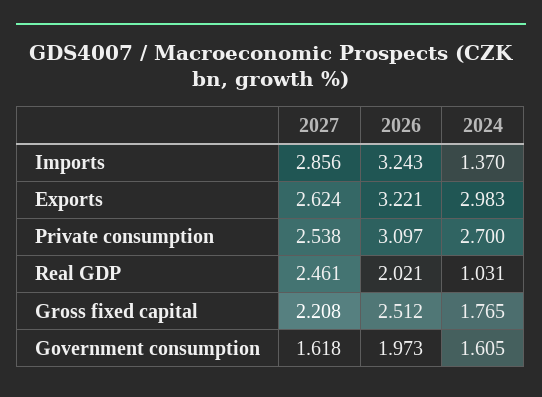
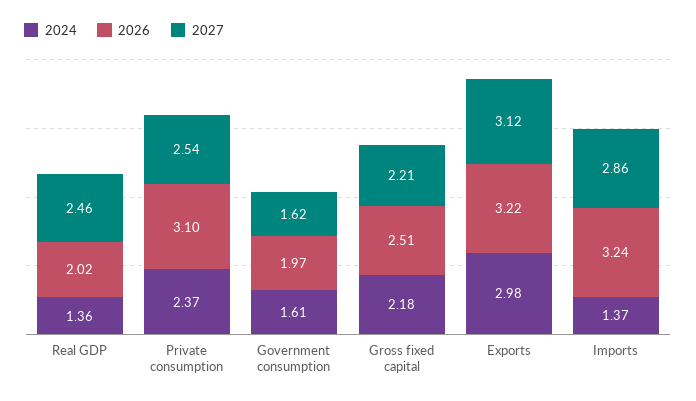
2027, Exports: 2.624 -> 3.12
2024, Private consumption: 2.7 -> 2.37
2024, Real GDP: 1.031 -> 1.36
2024, Gross fixed capital: 1.765 -> 2.18

